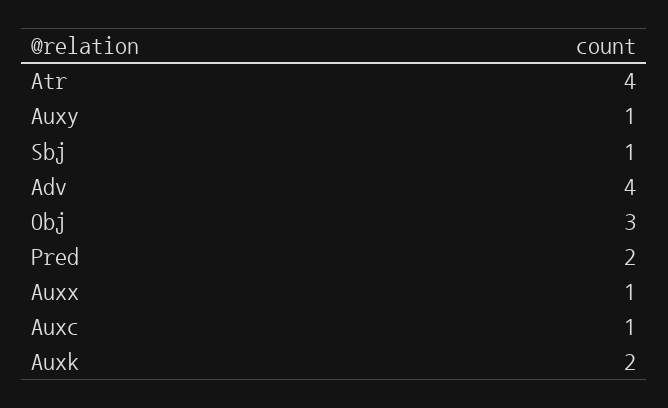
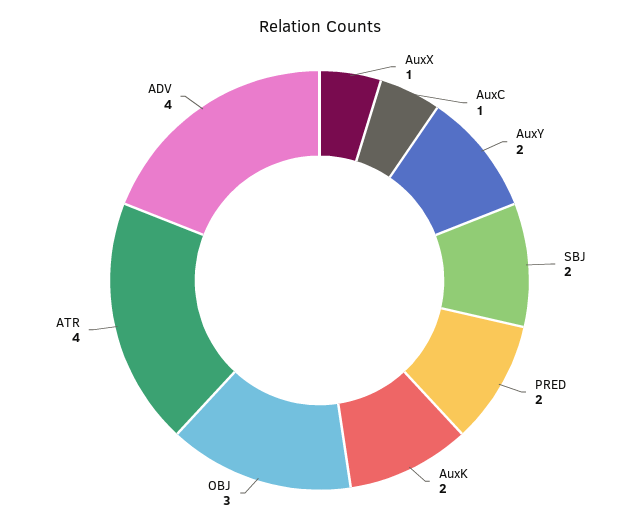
Auxy: 1 -> 2
Sbj: 1 -> 2

